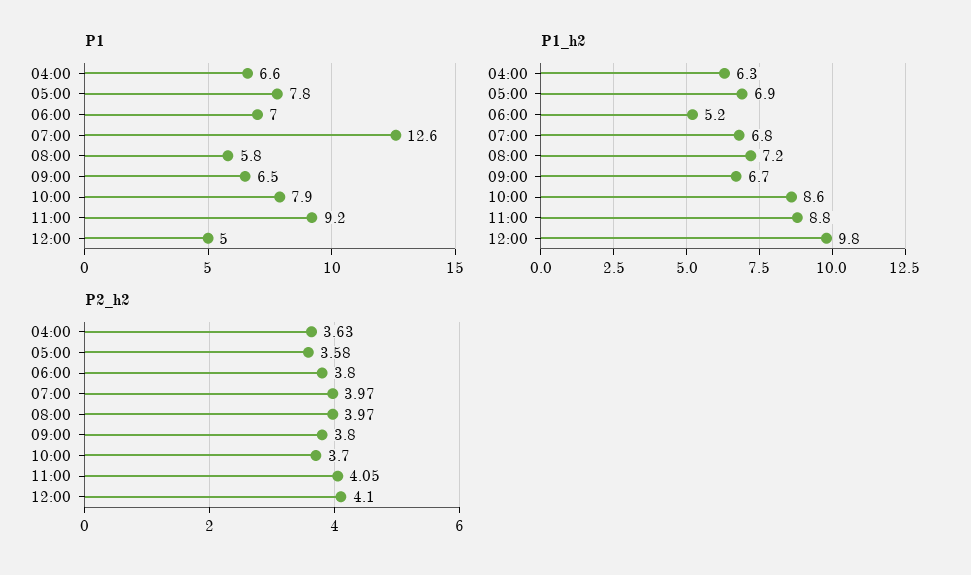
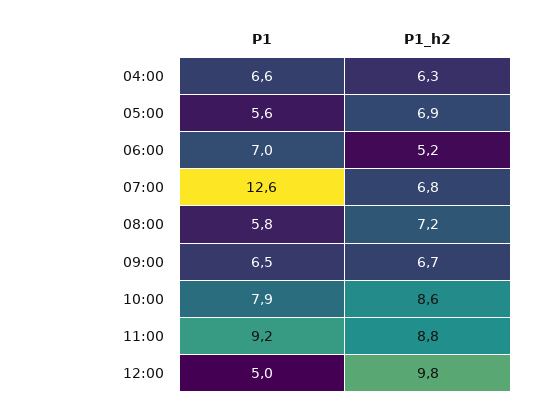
P1, 05:00: 7.8 -> 5.6
P2_h2, 04:00: 3.63 -> none
P2_h2, 05:00: 3.58 -> none
P2_h2, 06:00: 3.8 -> none
P2_h2, 07:00: 3.97 -> none
P2_h2, 08:00: 3.97 -> none
P2_h2, 09:00: 3.8 -> none
P2_h2, 10:00: 3.7 -> none
P2_h2, 11:00: 4.05 -> none
P2_h2, 12:00: 4.1 -> none

